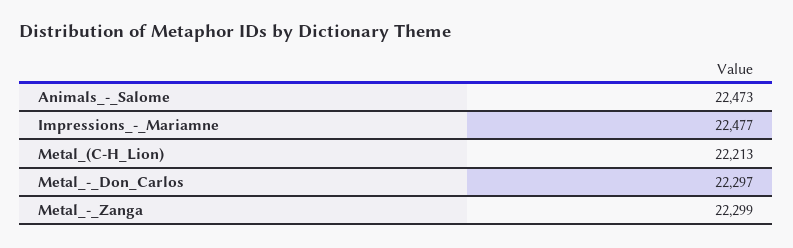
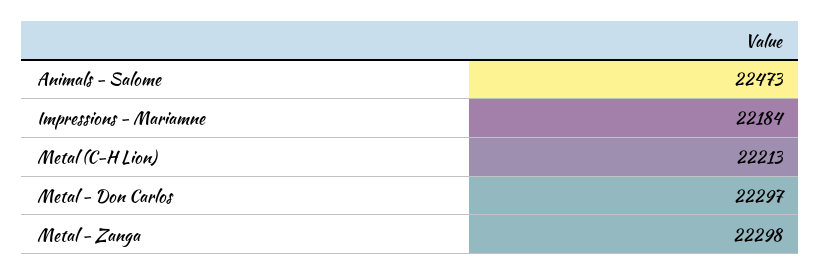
Impressions_-_Mariamne: 22477 -> 22184
Metal_-_Zanga: 22299 -> 22298

